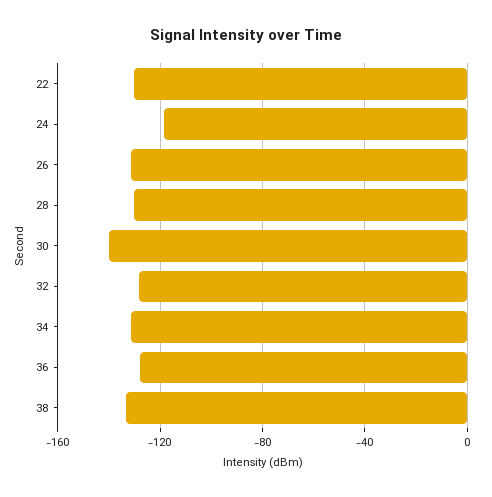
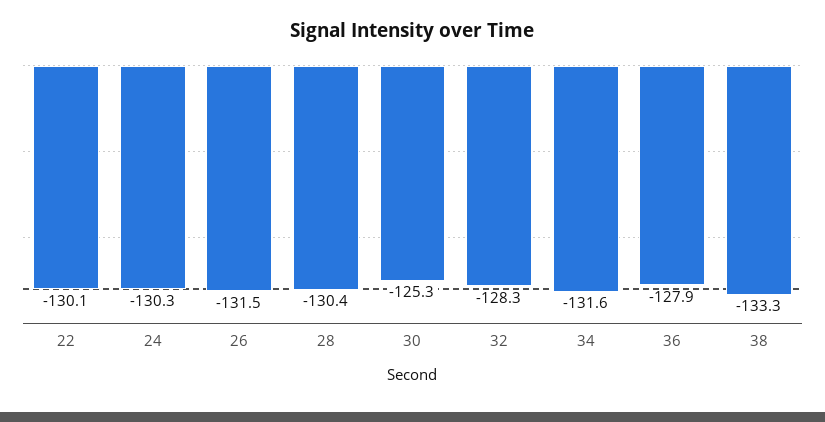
24: -120 -> -130.3
30: -140 -> -125.3

